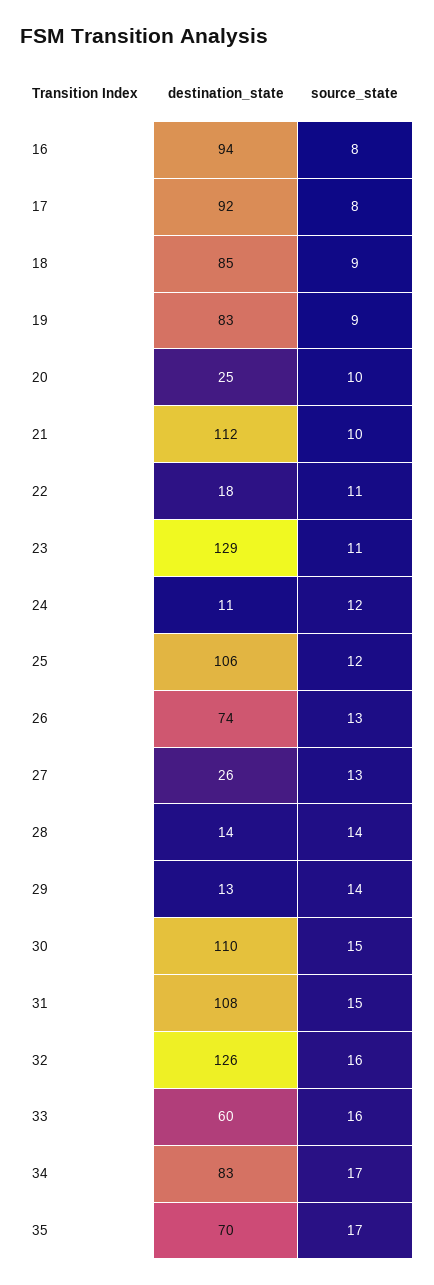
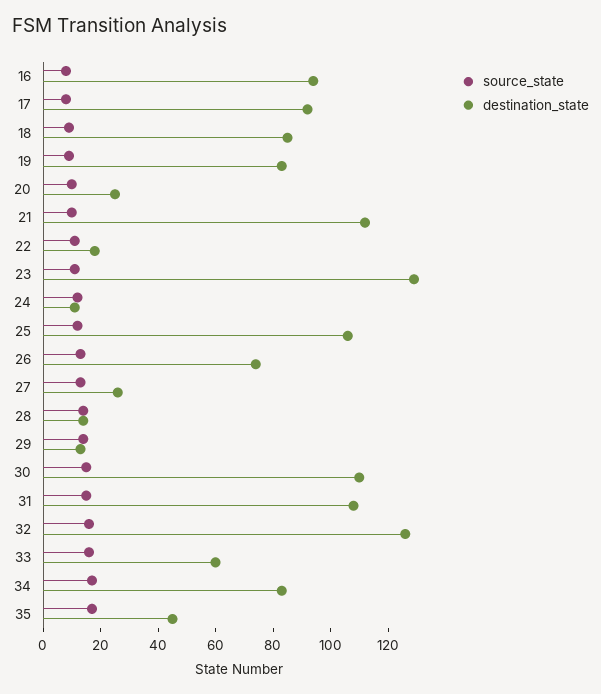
destination_state, 35: 70 -> 45

